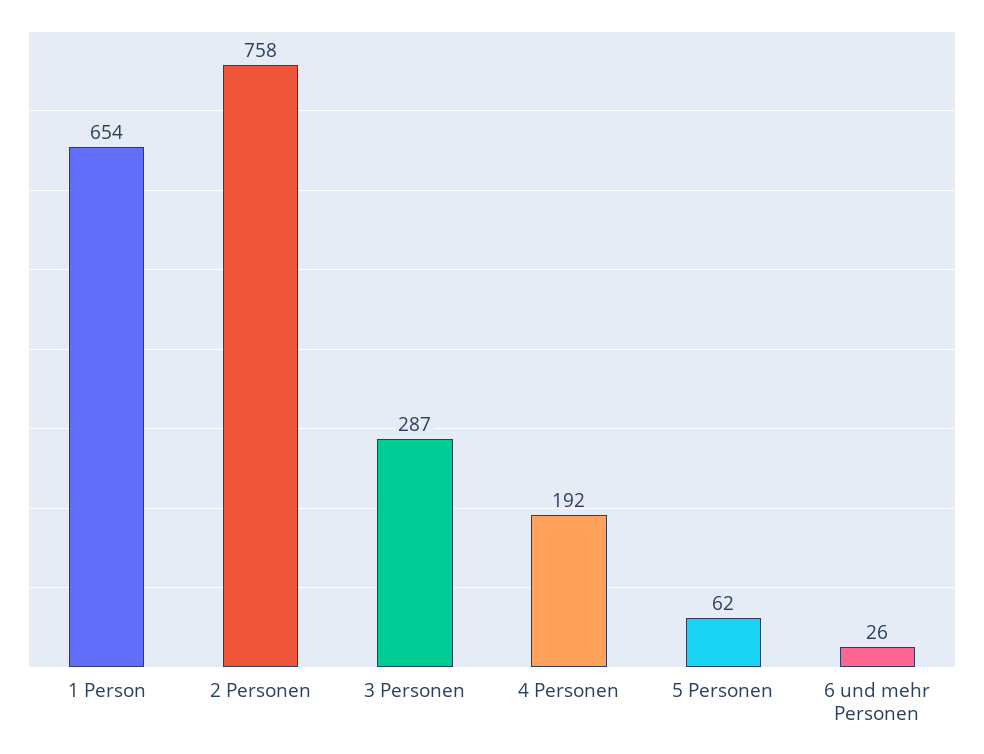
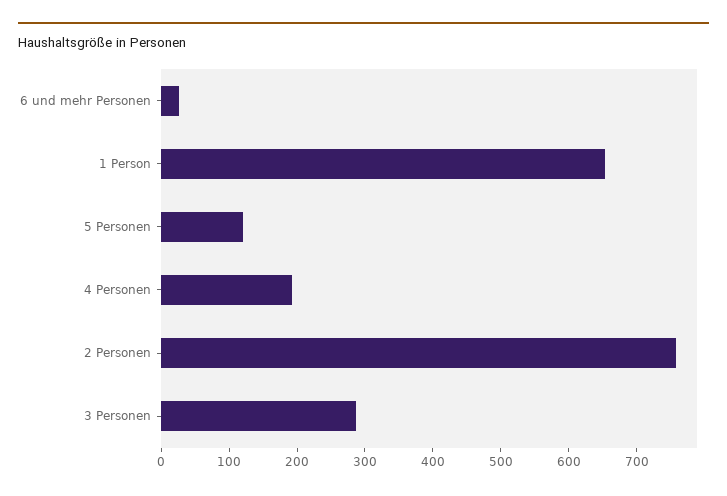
5 Personen: 62 -> 120

